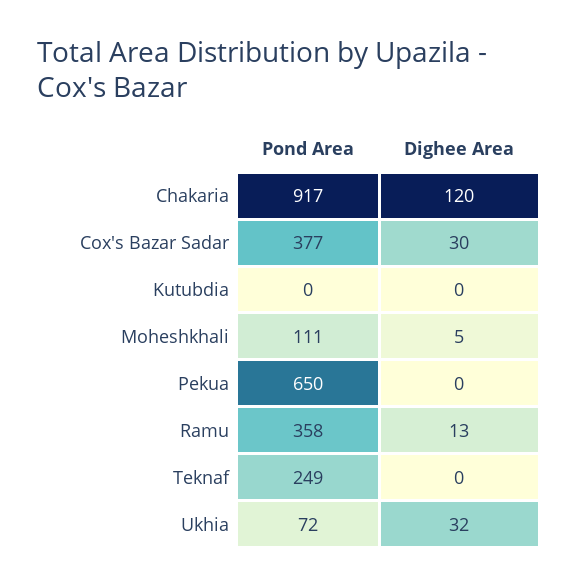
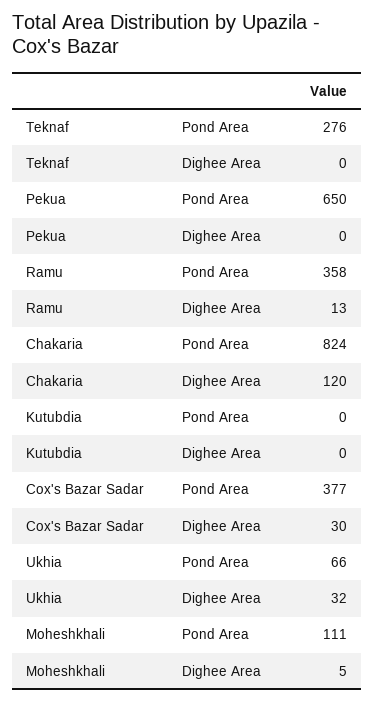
Pond Area, Chakaria: 917 -> 824
Pond Area, Teknaf: 249 -> 276
Pond Area, Ukhia: 72 -> 66

